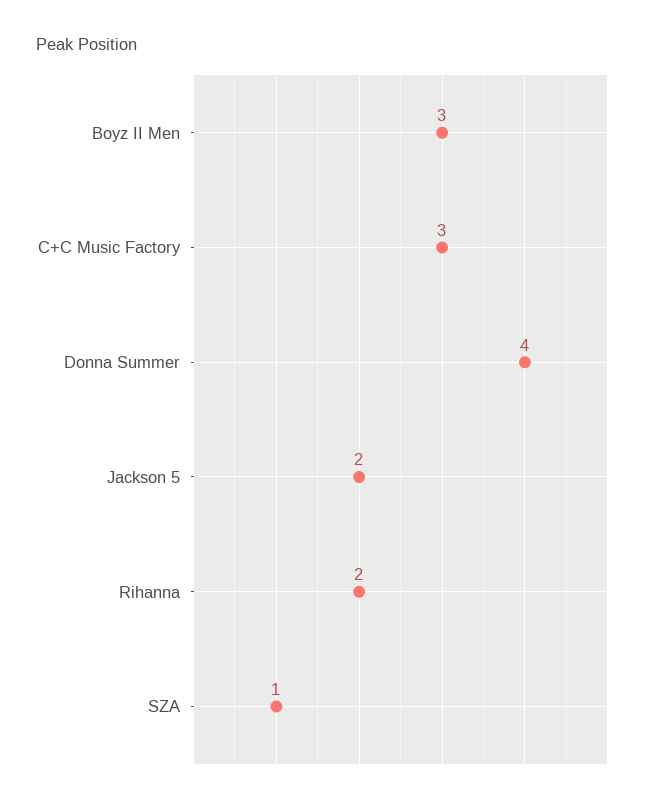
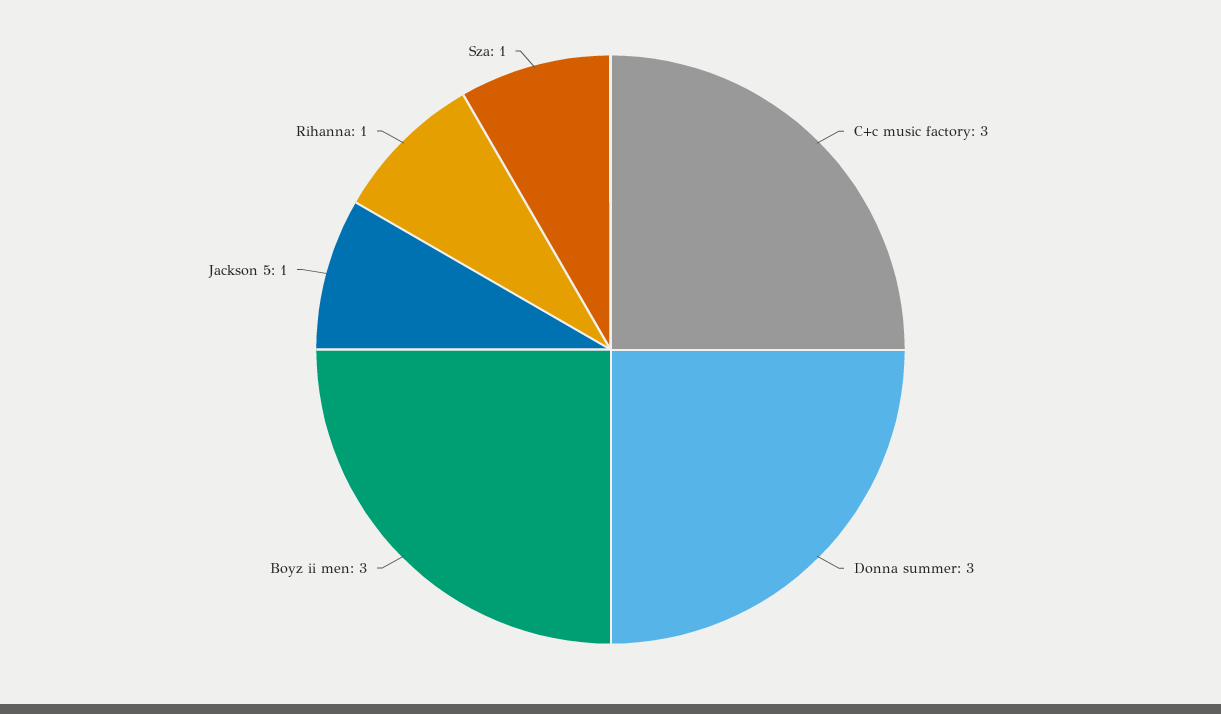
Donna Summer: 4 -> 3
Jackson 5: 2 -> 1
Rihanna: 2 -> 1

